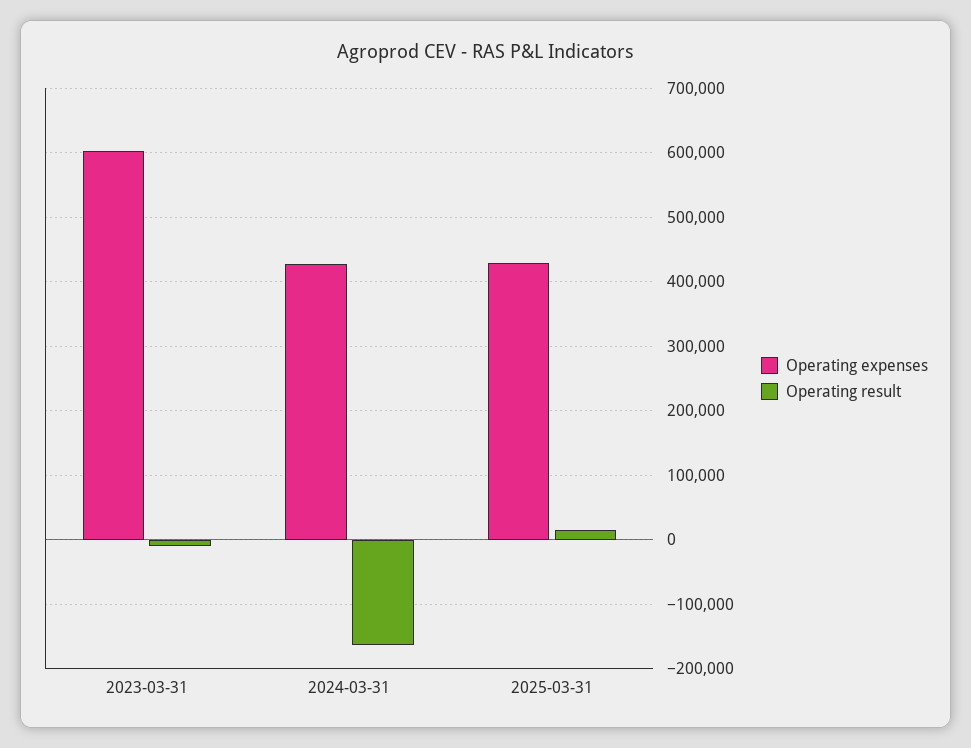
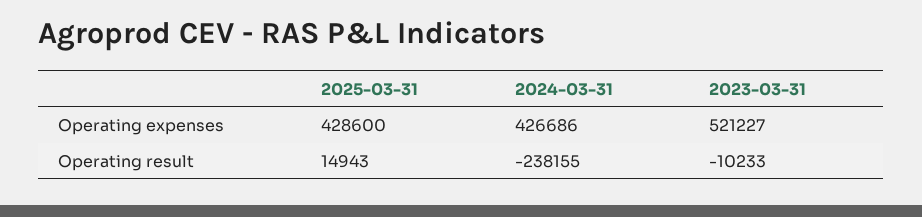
Operating expenses, 2023-03-31: 600000 -> 521227
Operating result, 2024-03-31: -160000 -> -238155

